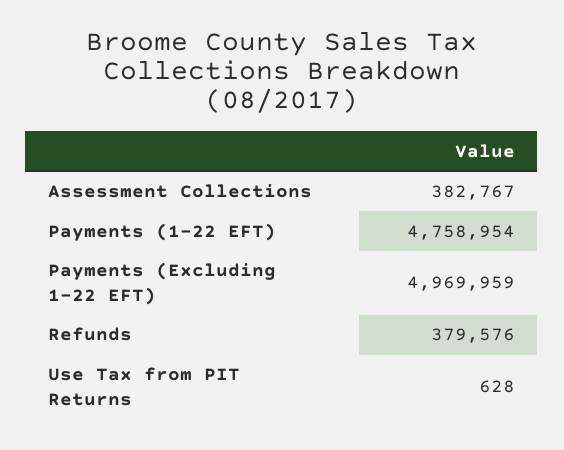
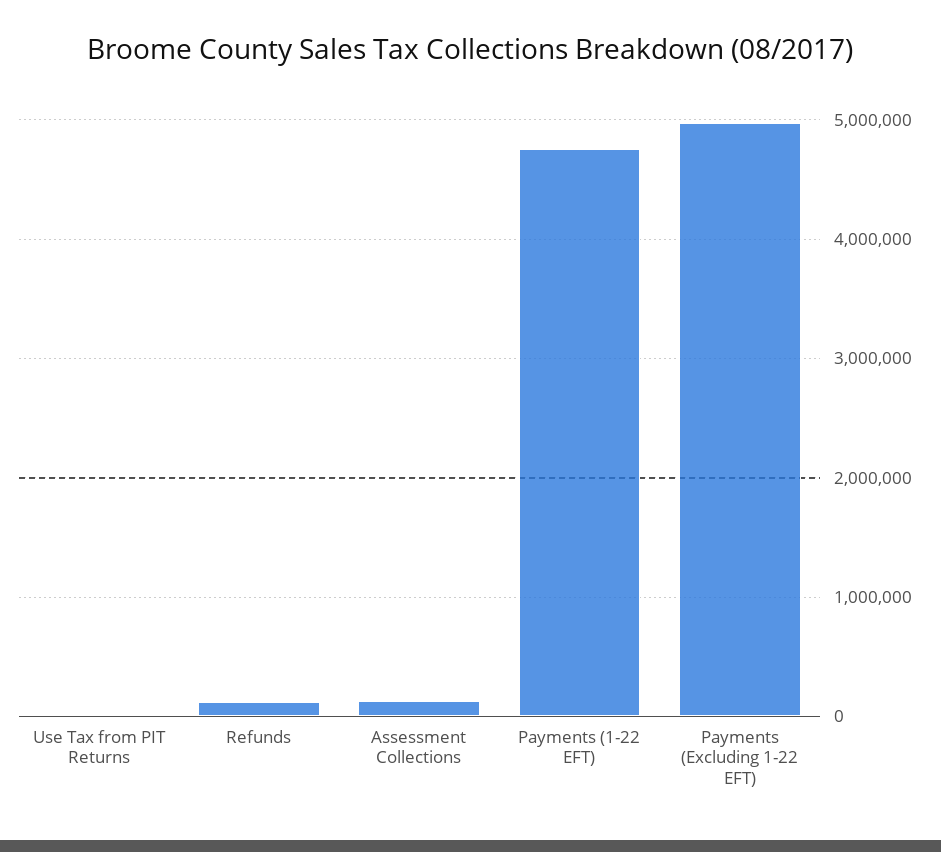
Assessment Collections: 382767 -> 100000
Refunds: 379576 -> 100000

